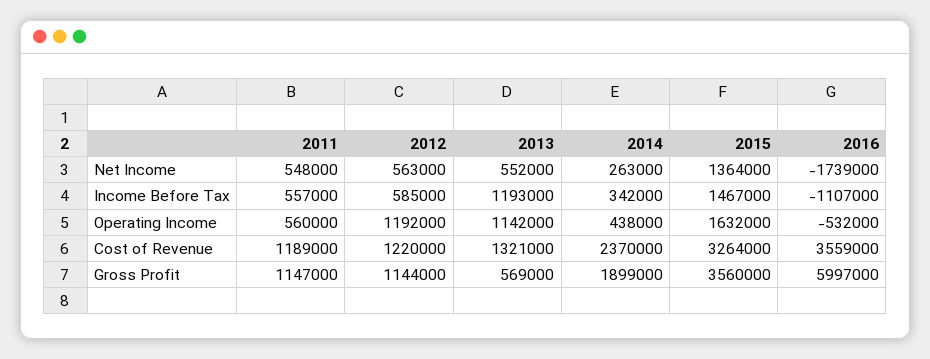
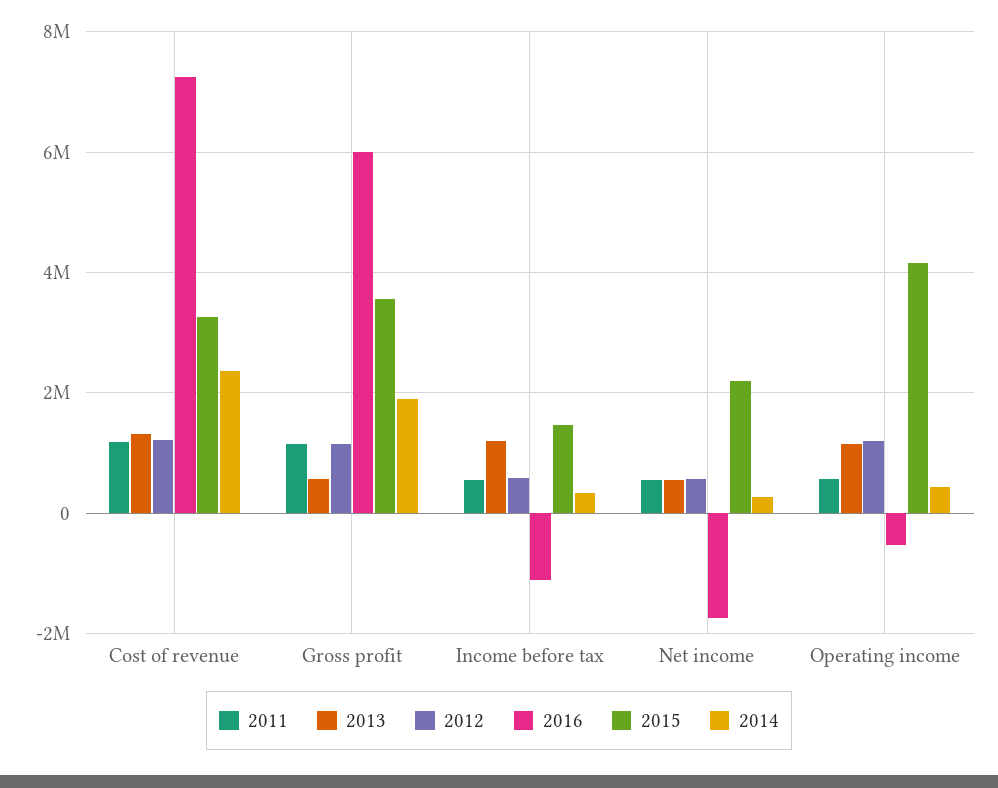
2015, Net Income: 1364000 -> 2200000
2015, Operating Income: 1632000 -> 4200000
2016, Cost of Revenue: 3559000 -> 7200000

